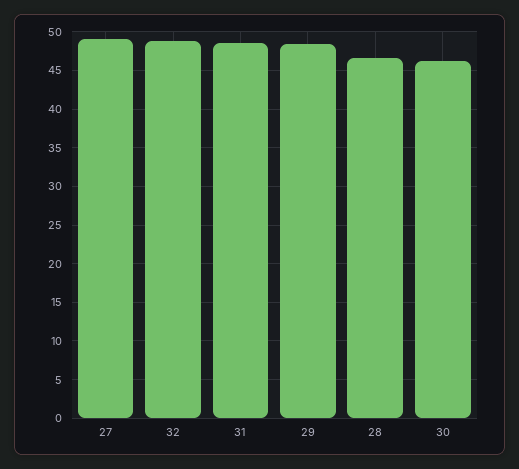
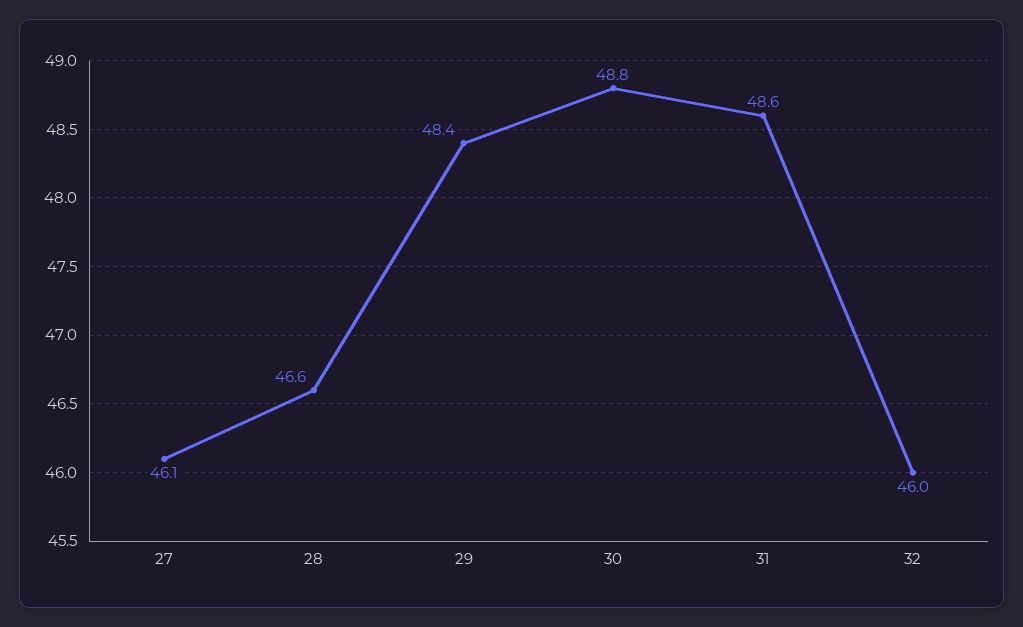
27: 49 -> 46.1
32: 49 -> 46
30: 46 -> 48.8

